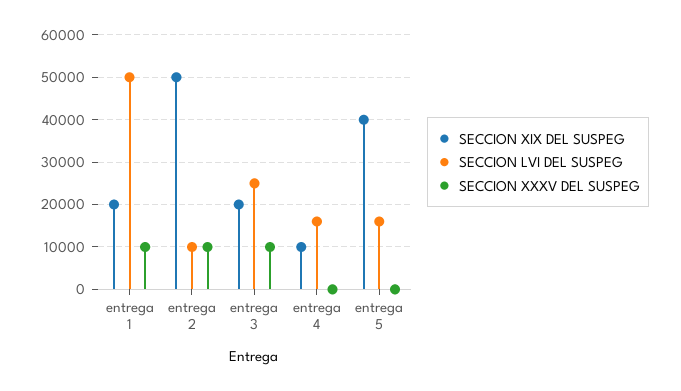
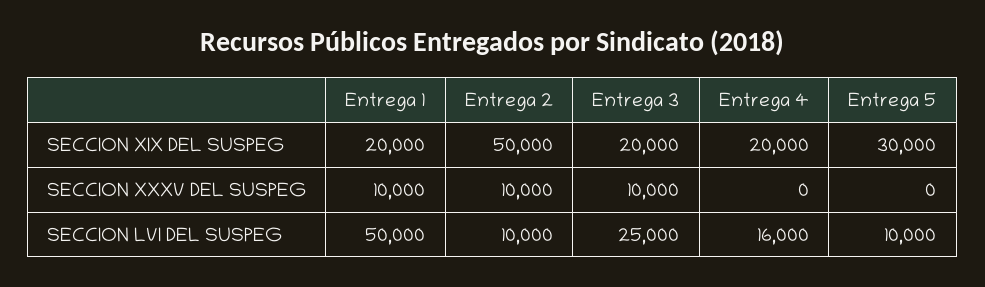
SECCION XIX DEL SUSPEG, entrega 4: 10000 -> 20000
SECCION XIX DEL SUSPEG, entrega 5: 40000 -> 30000
SECCION LVI DEL SUSPEG, entrega 5: 16000 -> 10000

